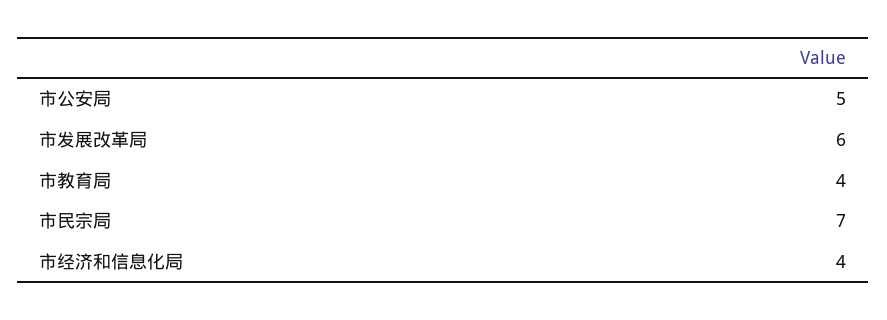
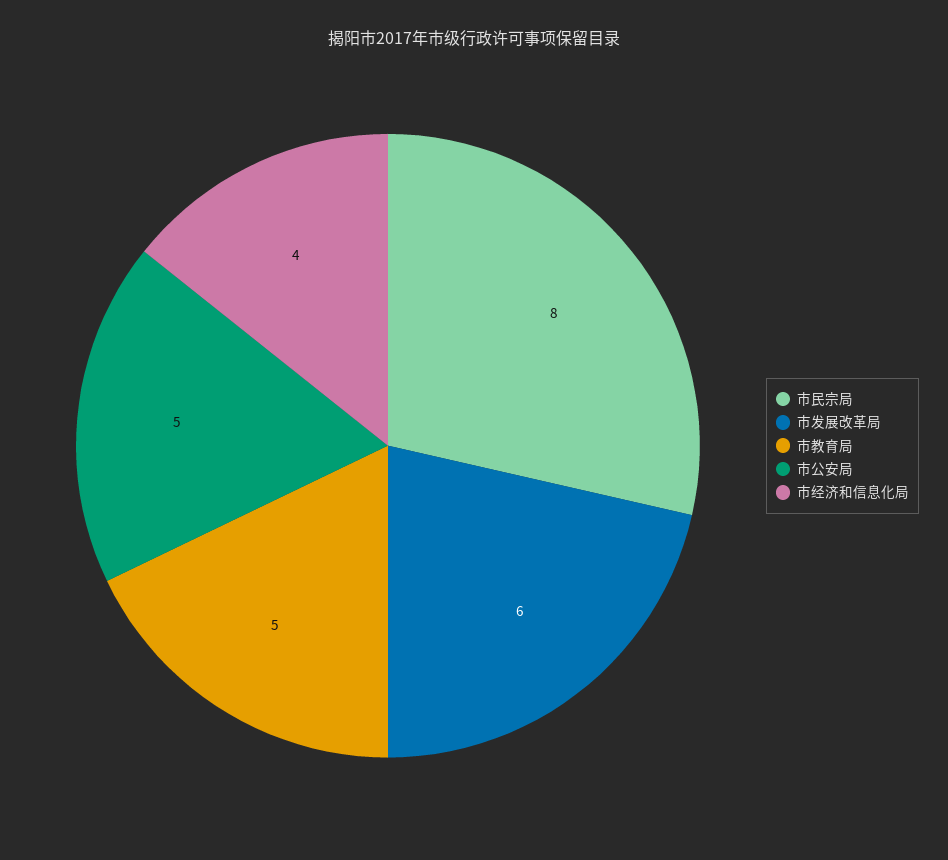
市教育局: 4 -> 5
市民宗局: 7 -> 8

